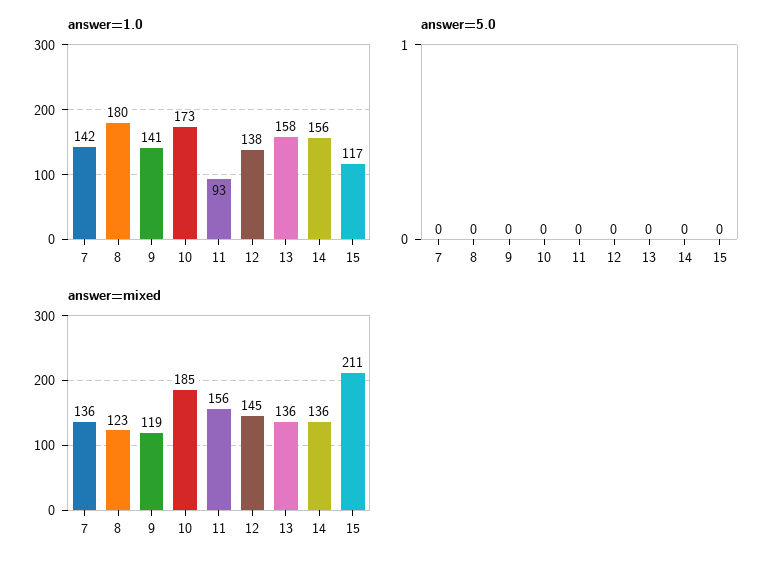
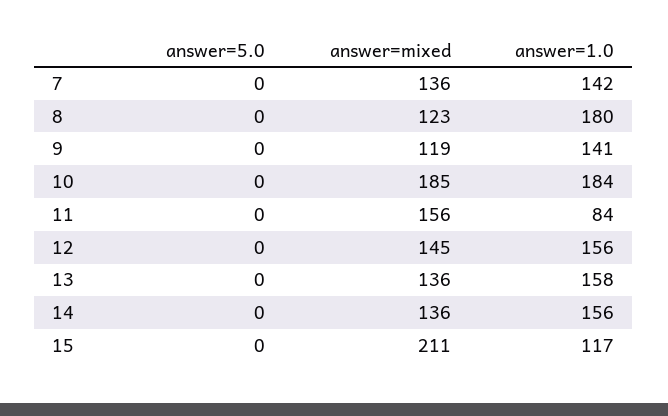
answer=1.0, 10: 173 -> 184
answer=1.0, 11: 93 -> 84
answer=1.0, 12: 138 -> 156

